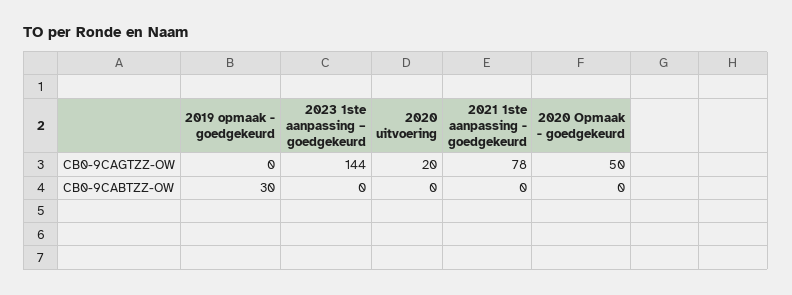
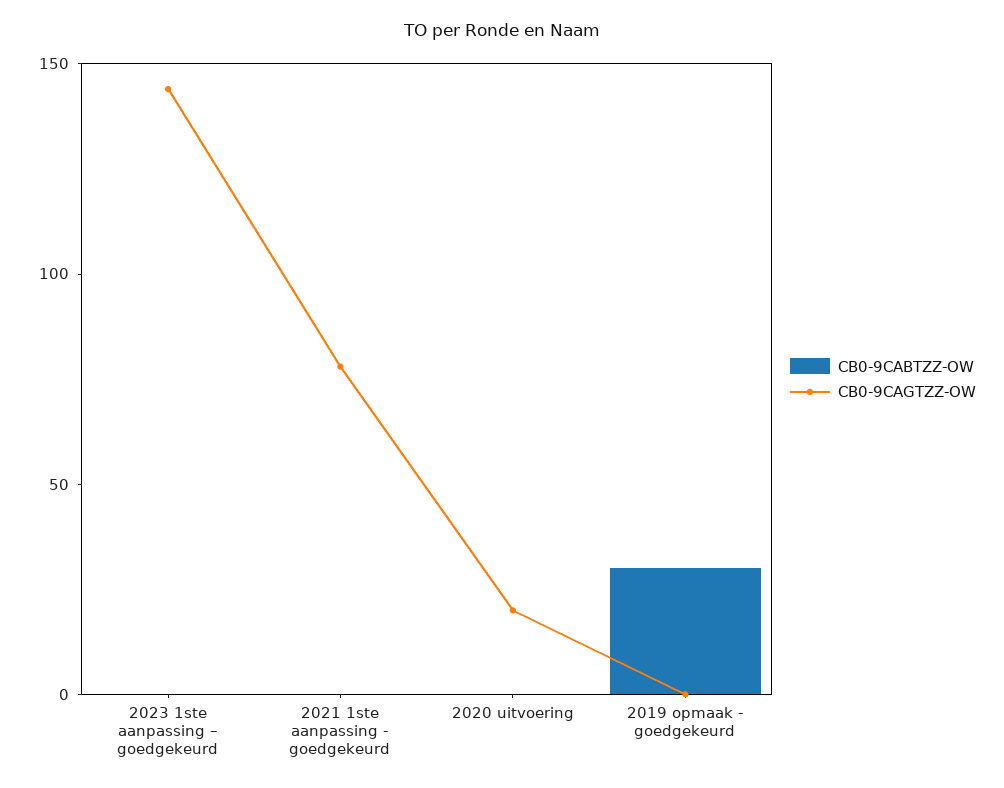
CB0-9CAGTZZ-OW, 2020 Opmaak - goedgekeurd: 50 -> none
CB0-9CABTZZ-OW, 2020 Opmaak - goedgekeurd: 0 -> none

